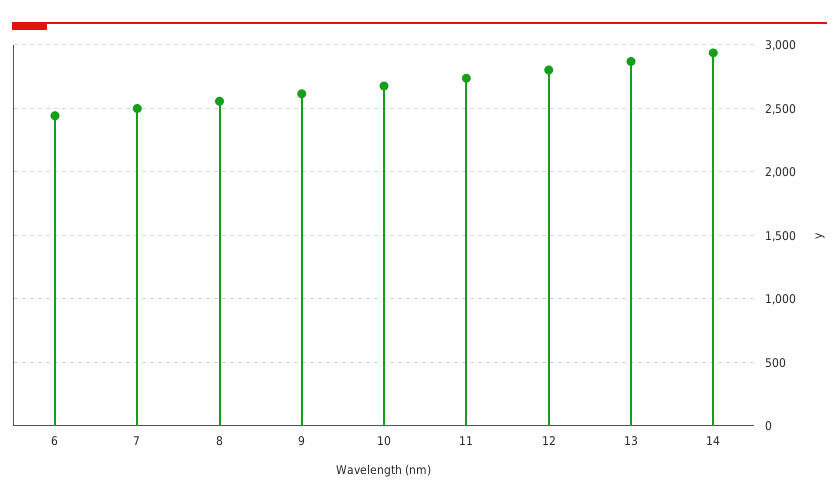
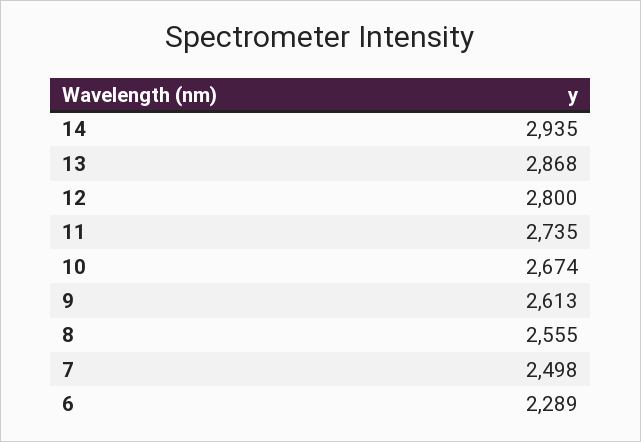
6: 2450 -> 2289

